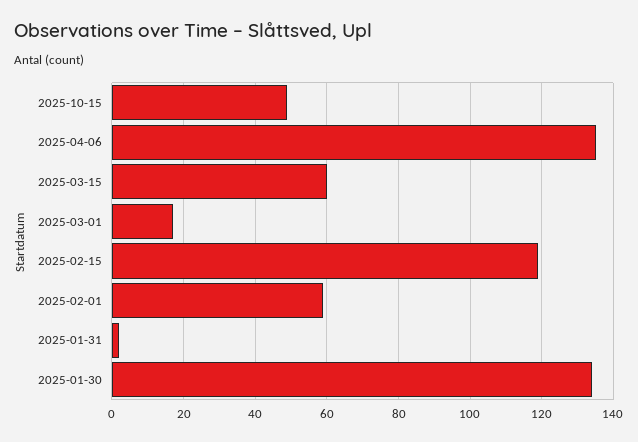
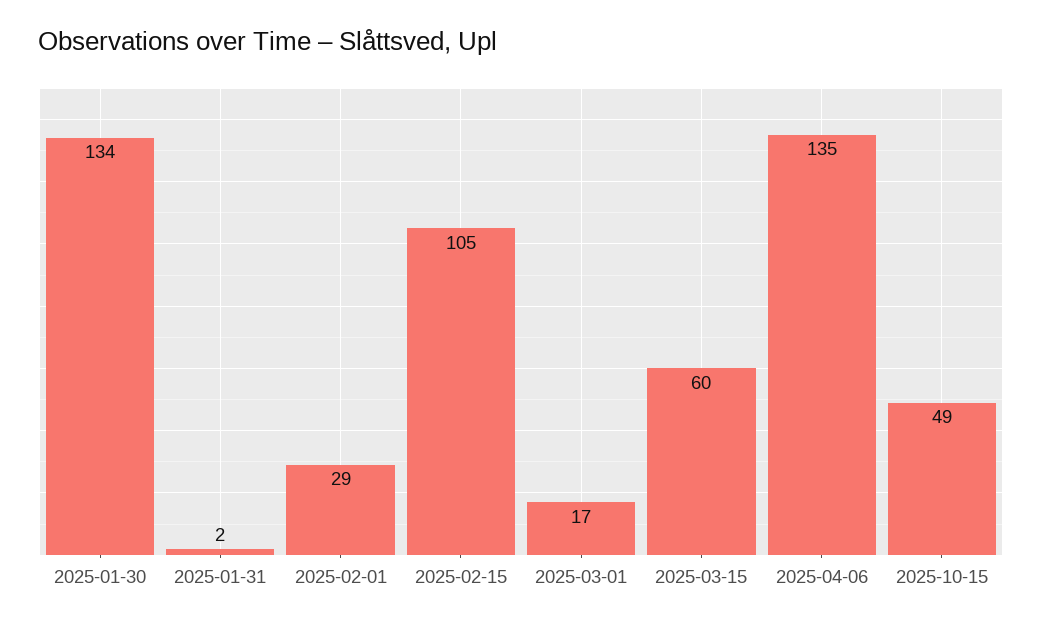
2025-02-15: 120 -> 105
2025-02-01: 60 -> 29

